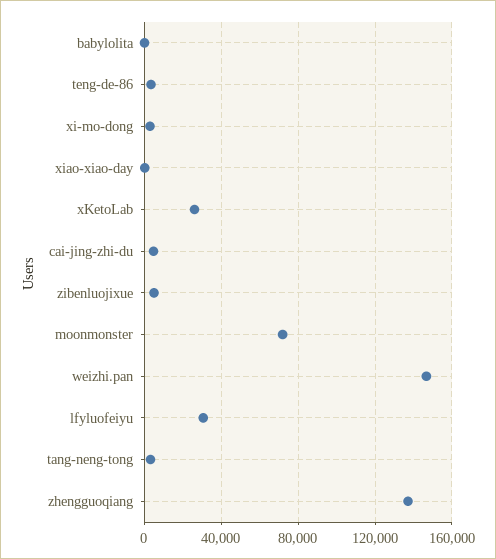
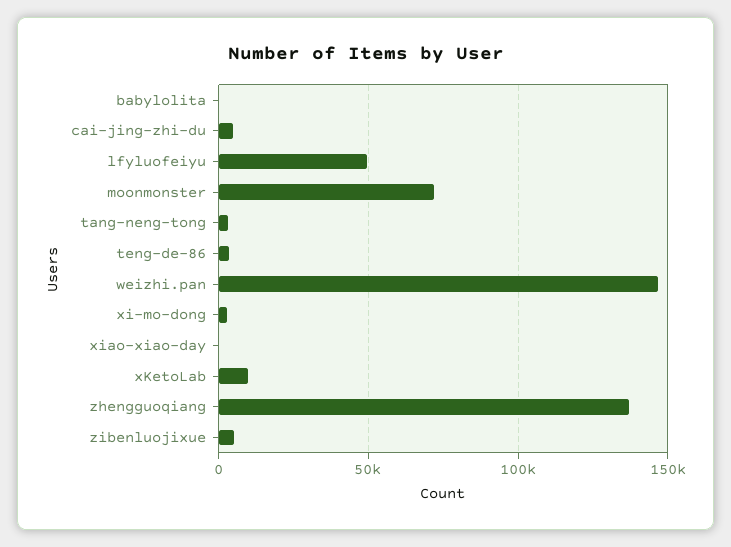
xKetoLab: 25000 -> 10000
lfyluofeiyu: 30000 -> 50000

